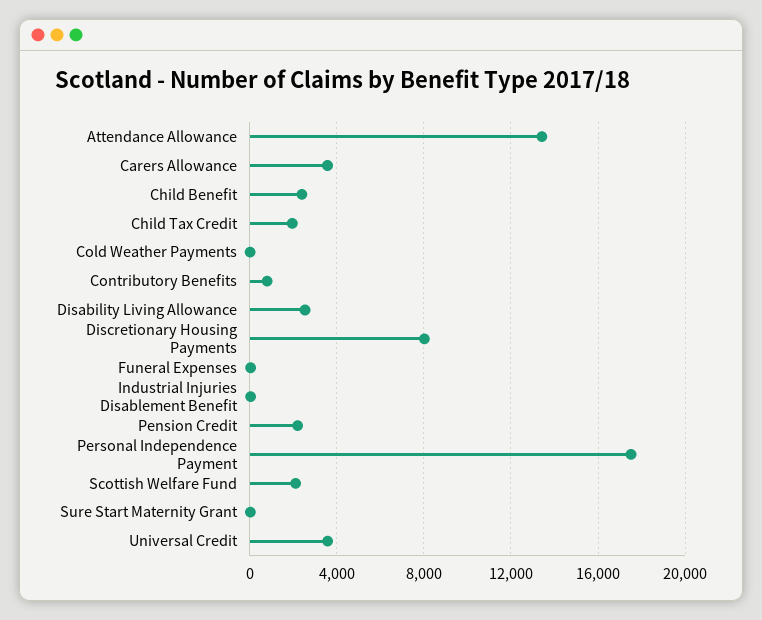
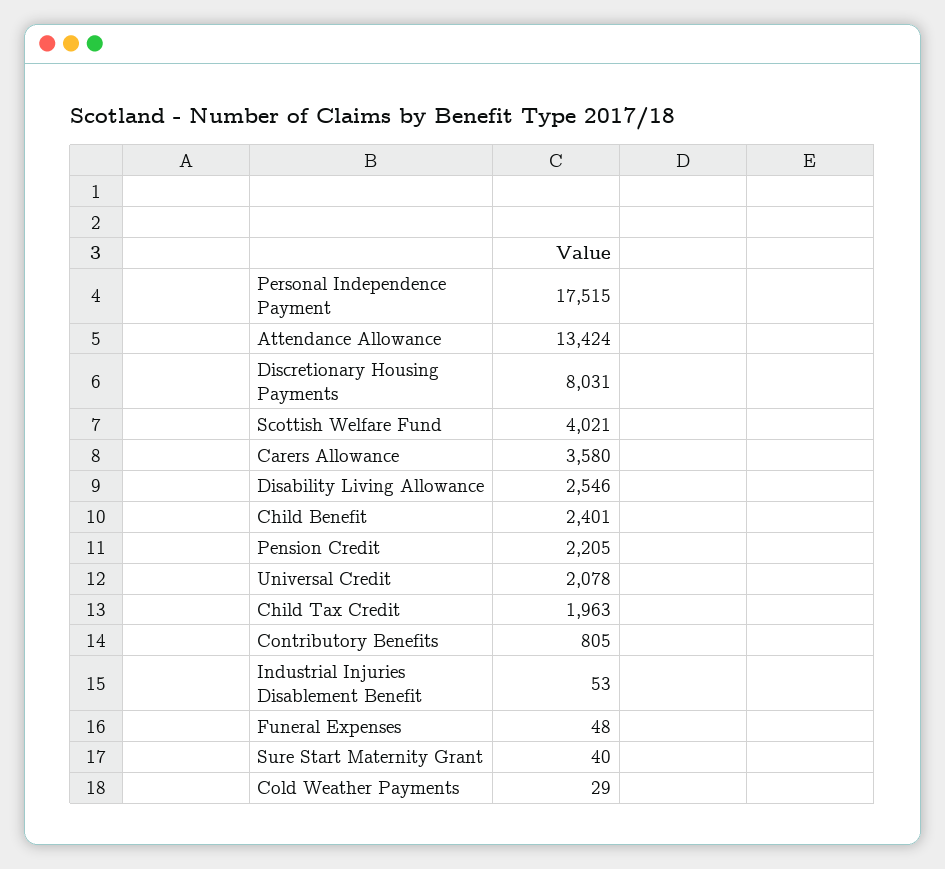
Scottish Welfare Fund: 2000 -> 4021
Universal Credit: 3500 -> 2078

